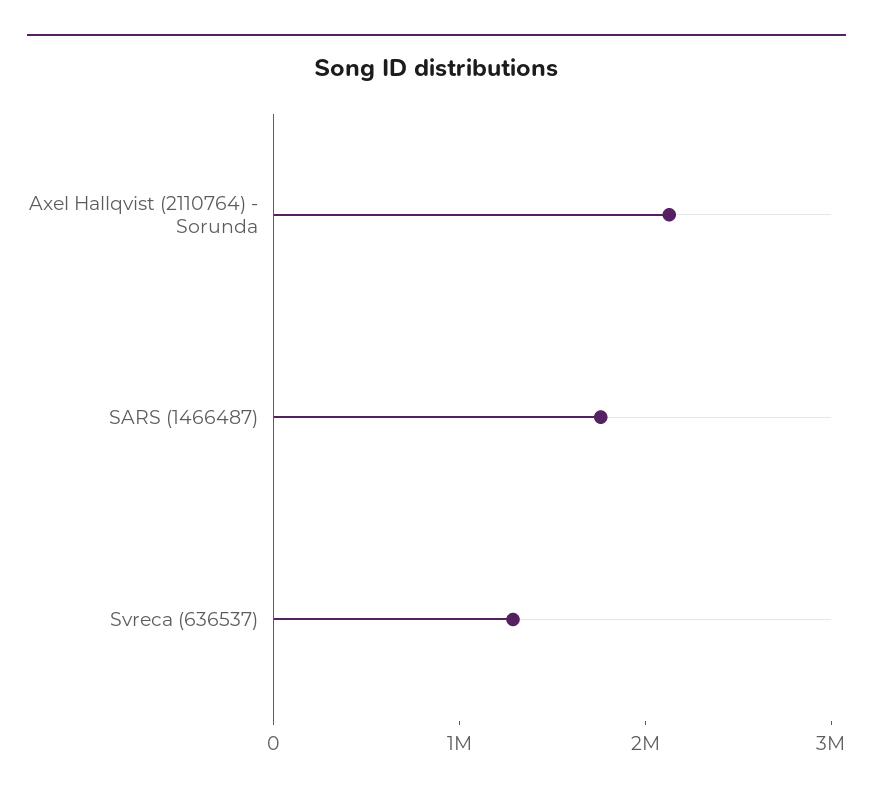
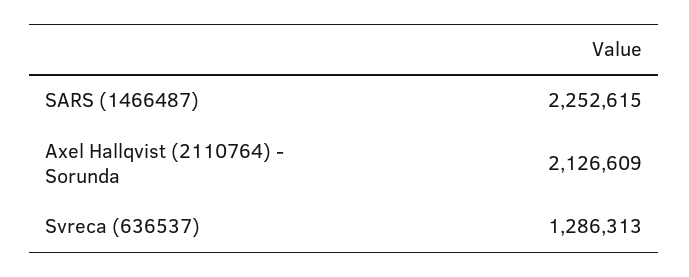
SARS (1466487): 1800000 -> 2252615

